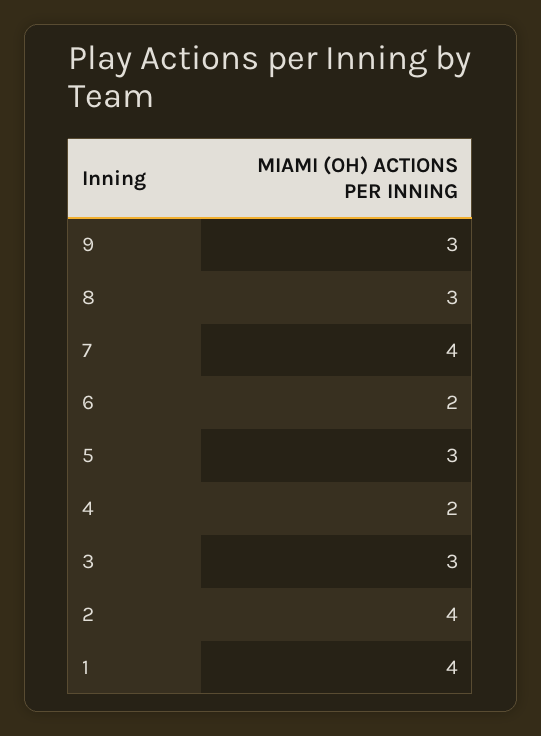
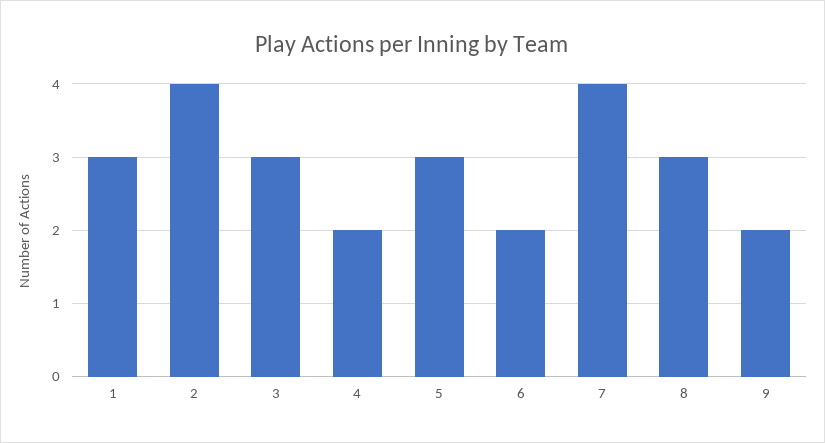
9: 3 -> 2
1: 4 -> 3

